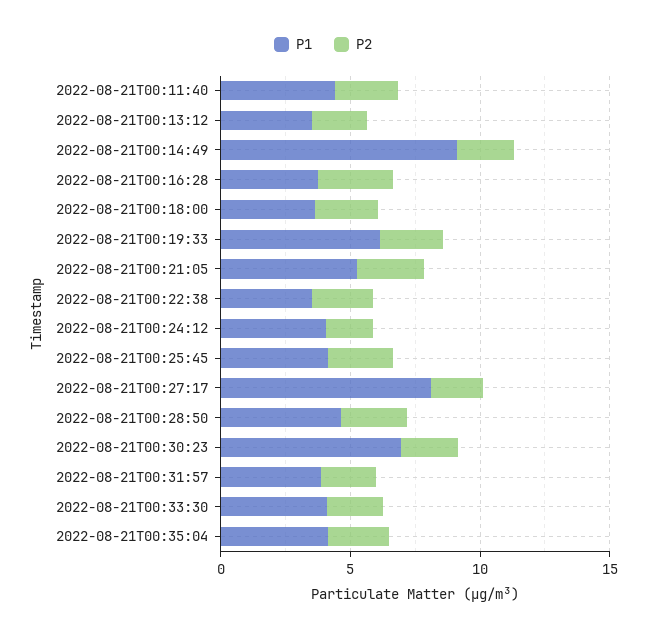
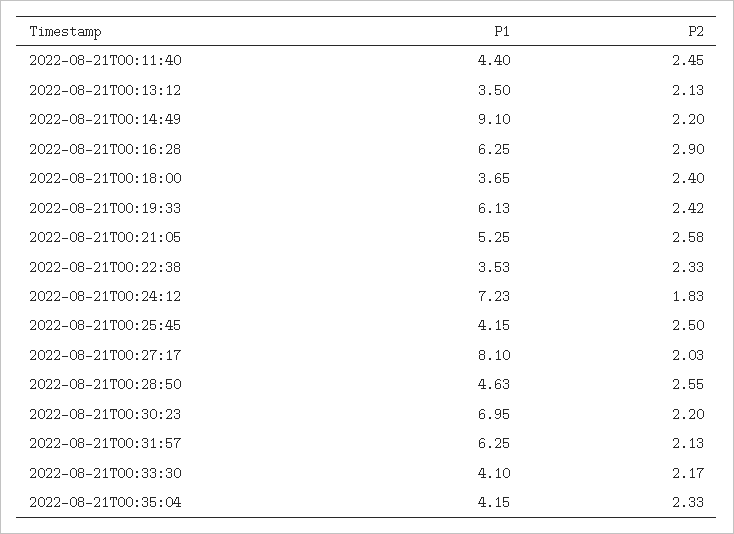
P1, 2022-08-21T00:16:28: 4 -> 6.25
P1, 2022-08-21T00:24:12: 4 -> 7.23
P1, 2022-08-21T00:31:57: 4 -> 6.25

